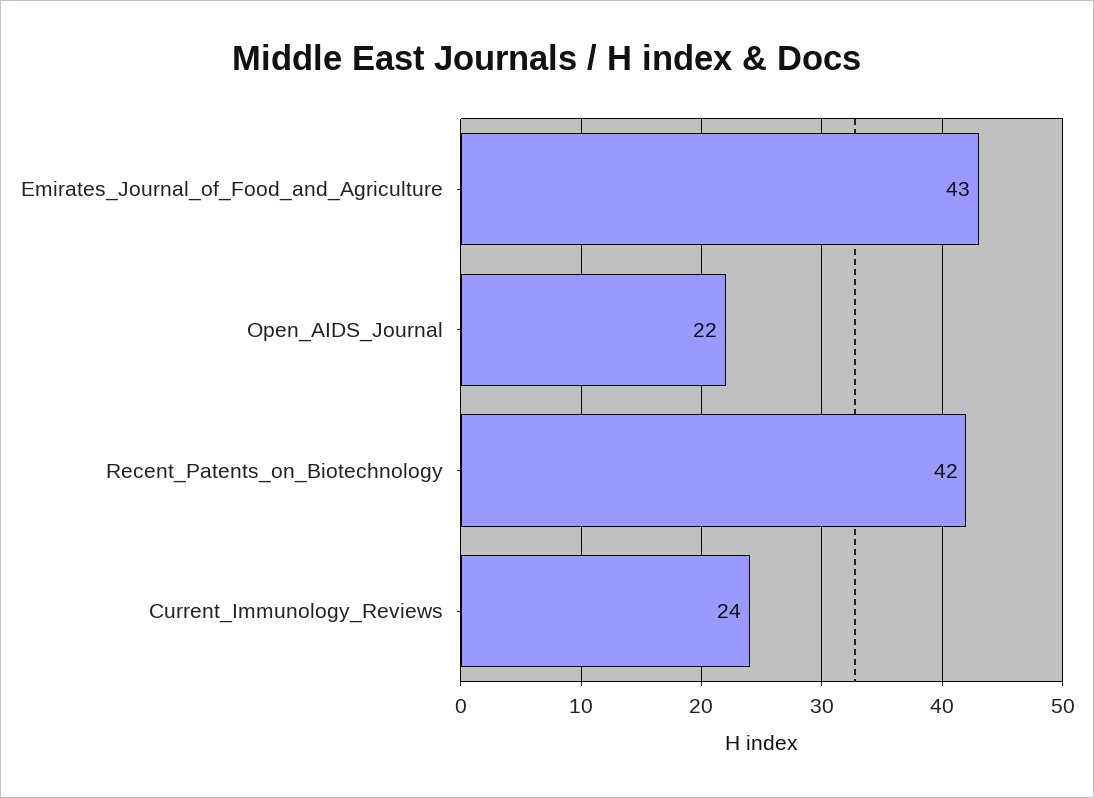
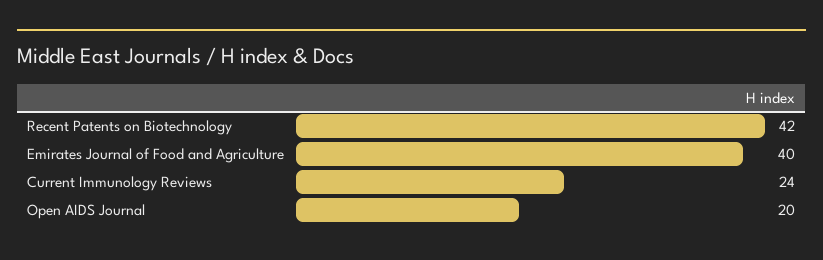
Emirates_Journal_of_Food_and_Agriculture: 43 -> 40
Open_AIDS_Journal: 22 -> 20

